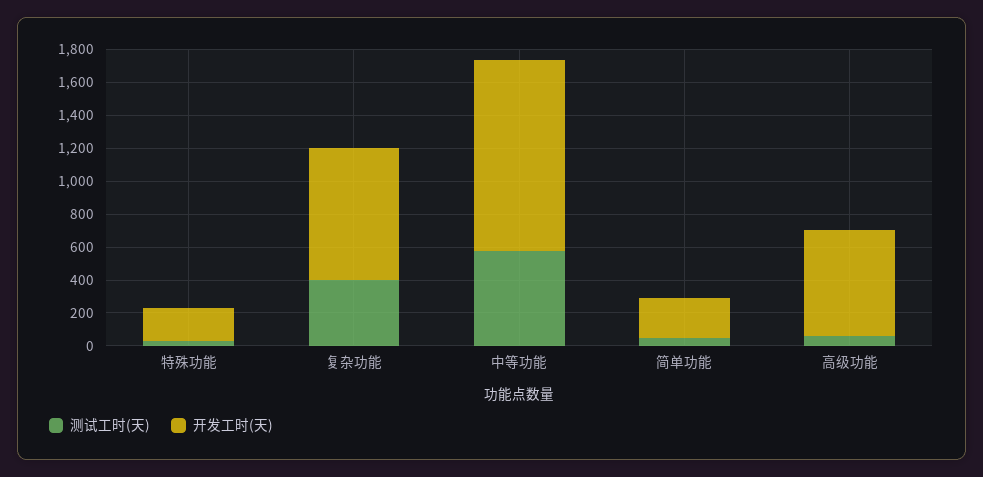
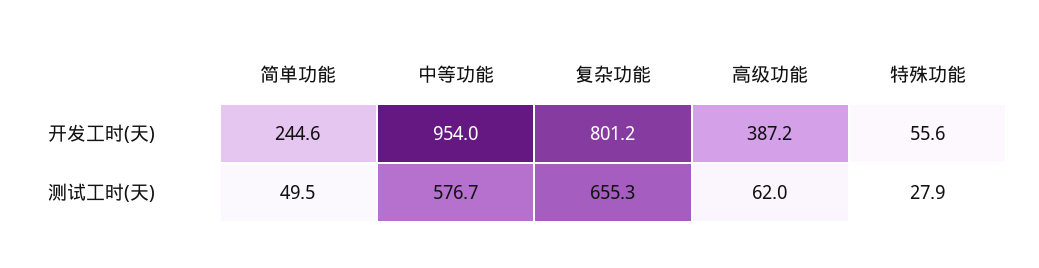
开发工时(天), 特殊功能: 200 -> 55.6
测试工时(天), 复杂功能: 400 -> 655.3
开发工时(天), 中等功能: 1150 -> 954
开发工时(天), 高级功能: 650 -> 387.2

